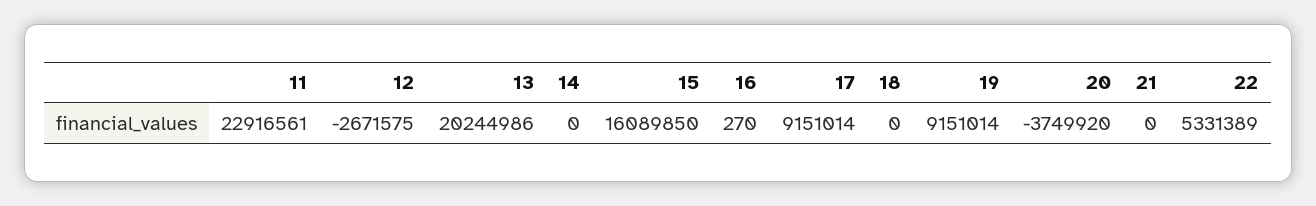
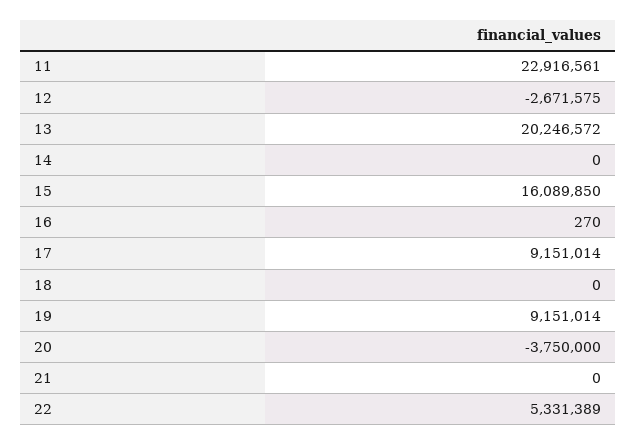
13: 20244986 -> 20246572
20: -3749920 -> -3750000

